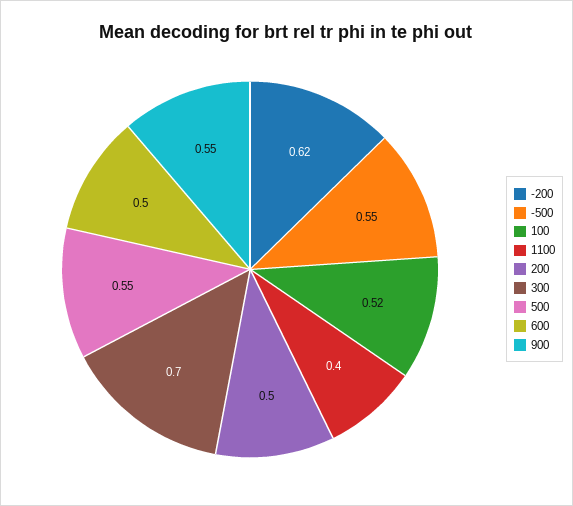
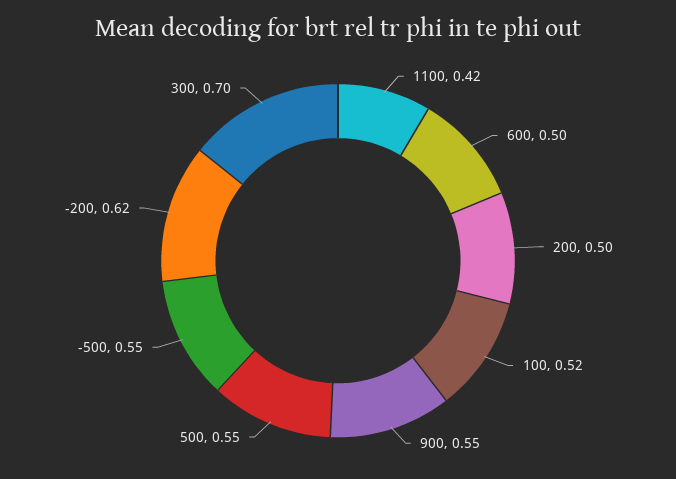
1100: 0.4 -> 0.42

